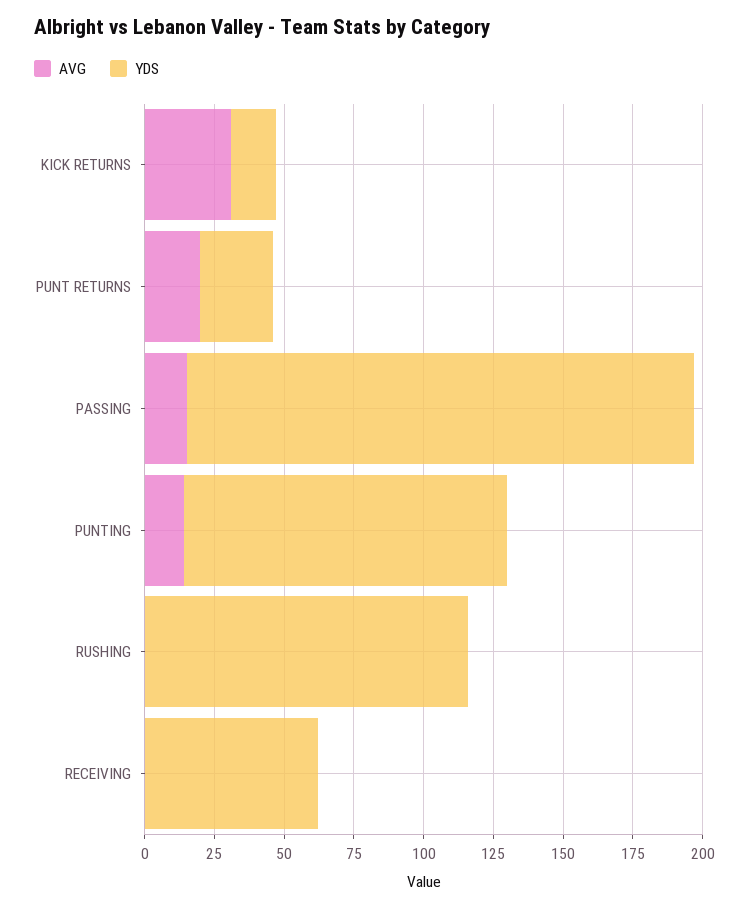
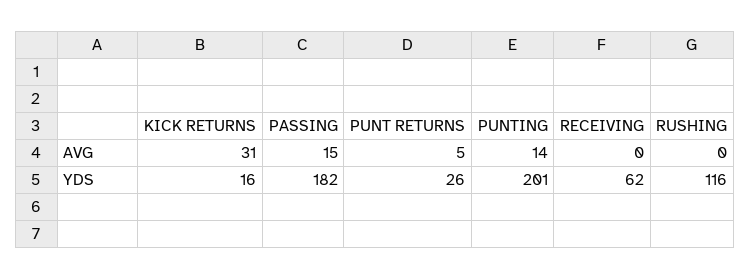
AVG, PUNT RETURNS: 20 -> 5
YDS, PUNTING: 115 -> 201

